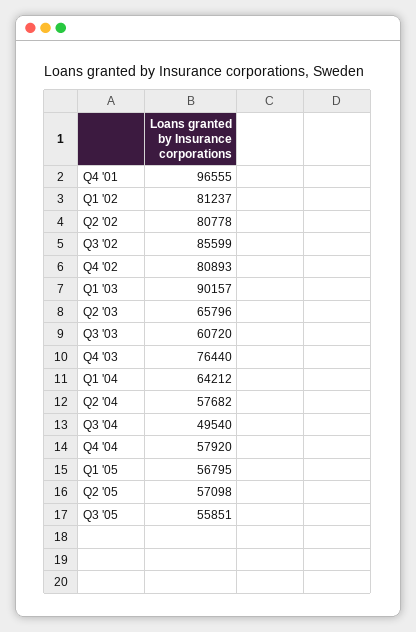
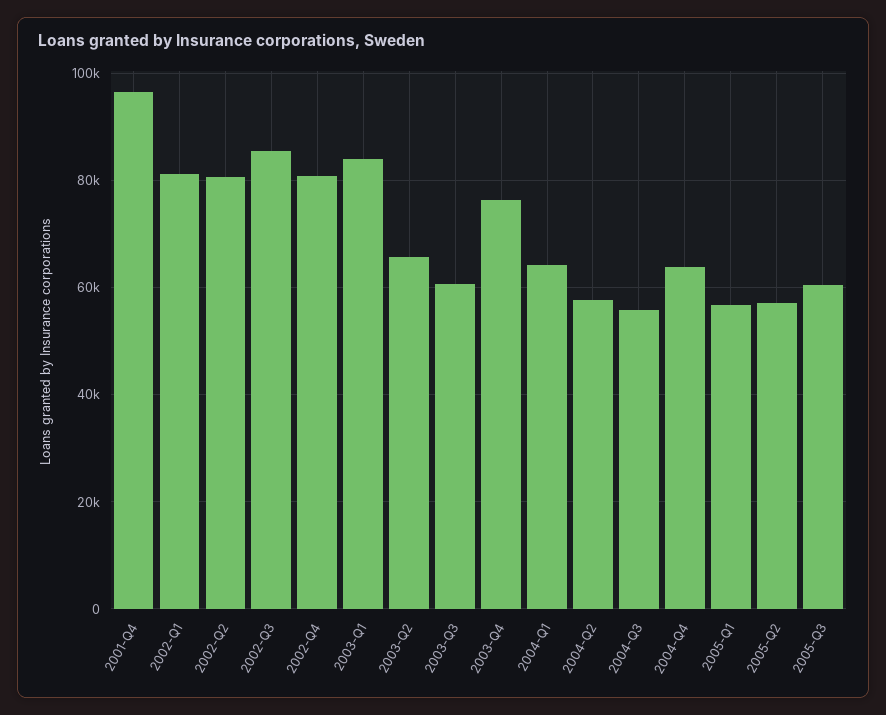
Q1 '03: 90157 -> 84000
Q3 '04: 49540 -> 56000
Q4 '04: 57920 -> 64000
Q3 '05: 55851 -> 60000

